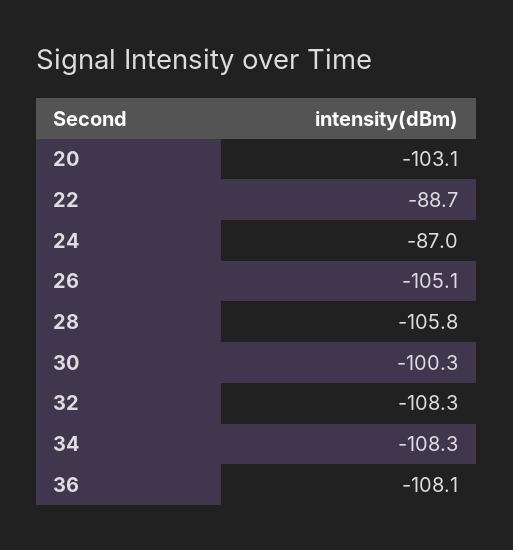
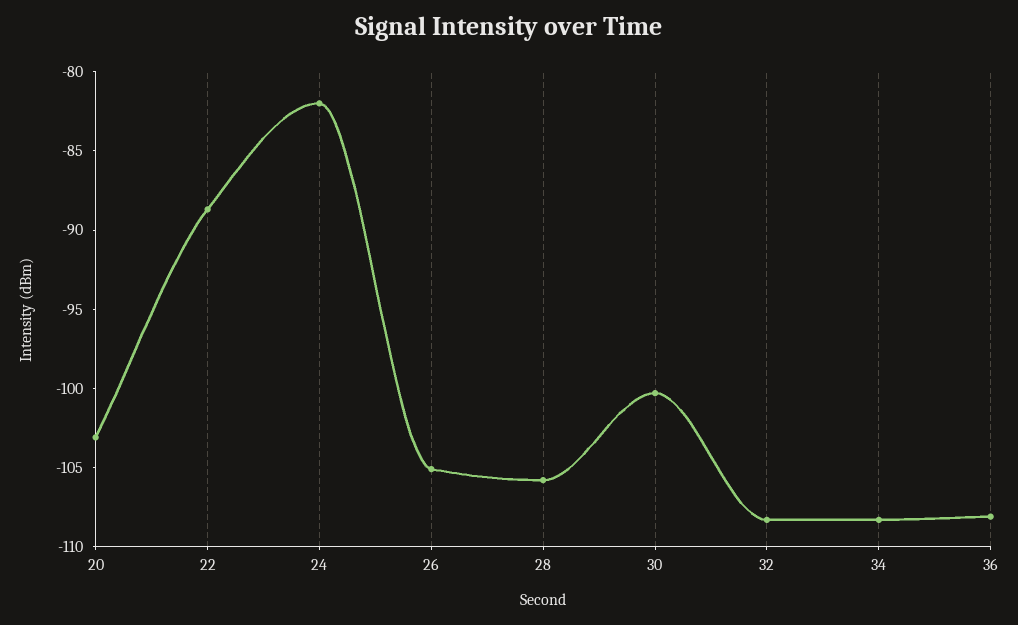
24: -87 -> -82

